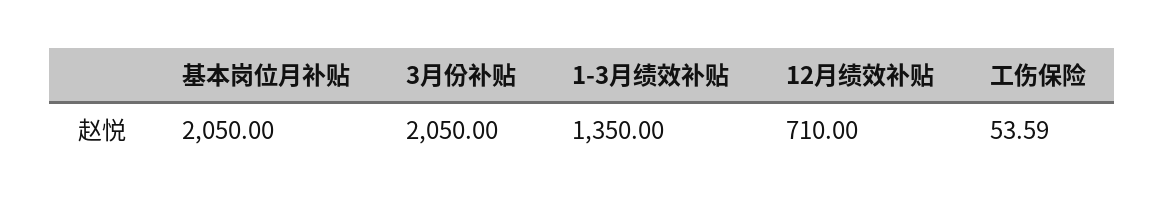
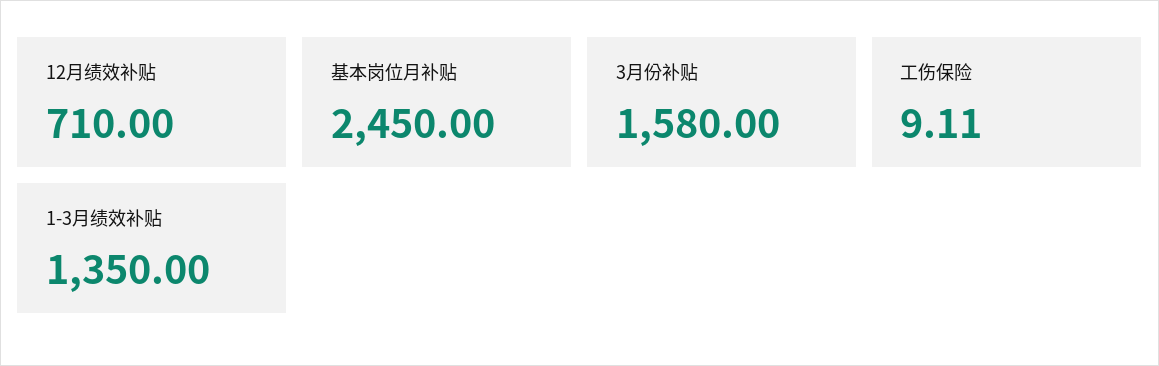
基本岗位月补贴: 2050 -> 2450
3月份补贴: 2050 -> 1580
工伤保险: 53.59 -> 9.11

